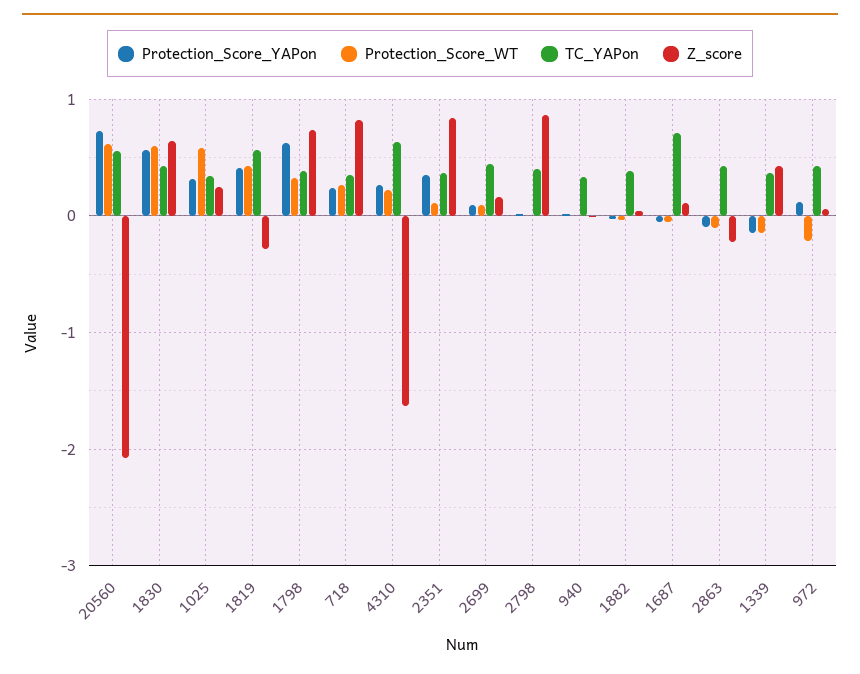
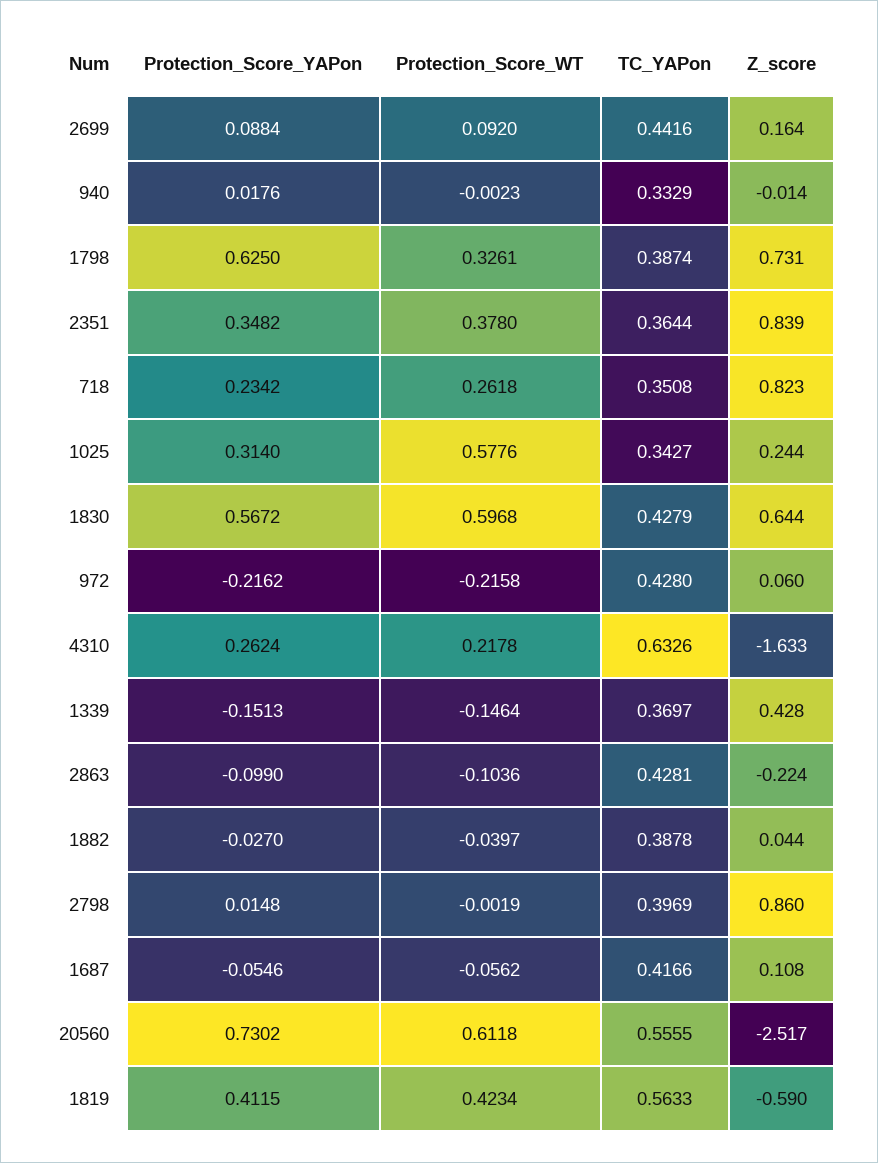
Z_score, 20560: -2.1 -> -2.517
Z_score, 1819: -0.3 -> -0.59
Protection_Score_WT, 2351: 0.1 -> 0.378
TC_YAPon, 1687: 0.7 -> 0.4166
Protection_Score_YAPon, 972: 0.1 -> -0.2162

